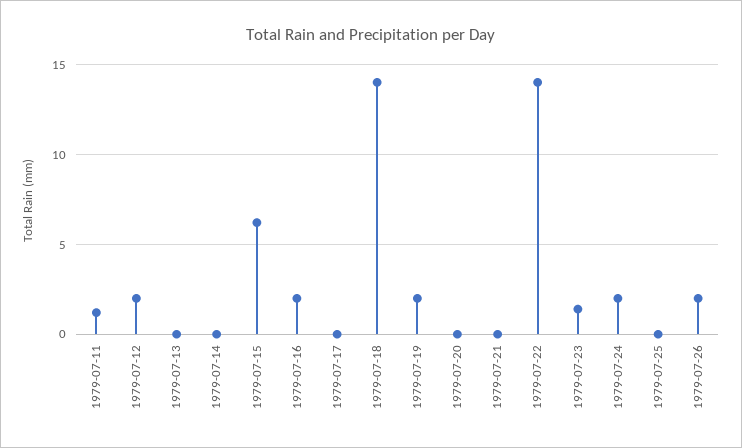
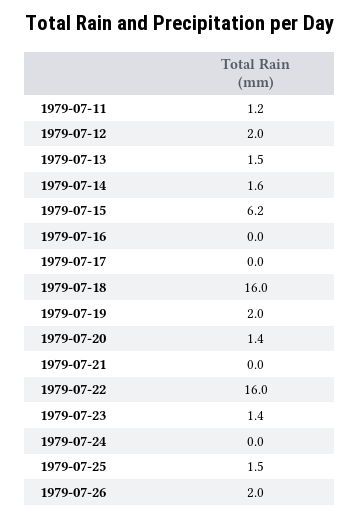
1979-07-13: 0 -> 1.5
1979-07-14: 0 -> 1.6
1979-07-16: 2 -> 0
1979-07-18: 14 -> 16
1979-07-20: 0 -> 1.4
1979-07-22: 14 -> 16
1979-07-24: 2 -> 0
1979-07-25: 0 -> 1.5

